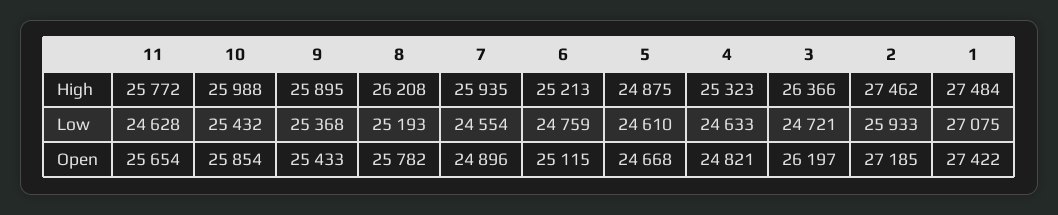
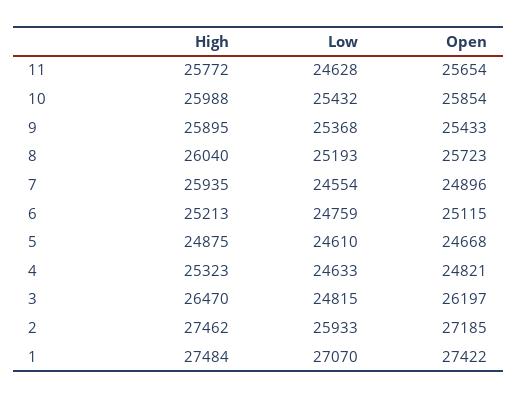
8, High: 26208 -> 26040
3, High: 26366 -> 26470
3, Low: 24721 -> 24815
1, Low: 27075 -> 27070
8, Open: 25782 -> 25723

